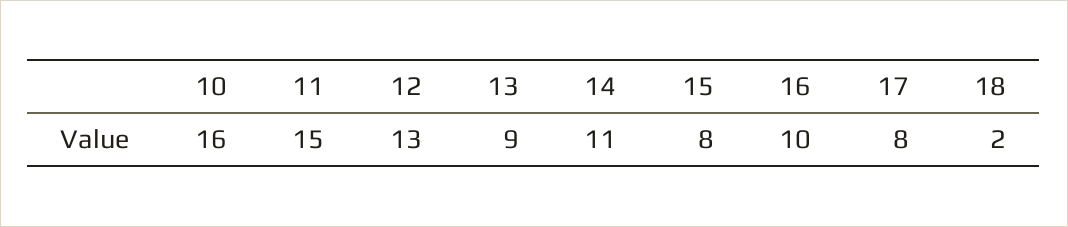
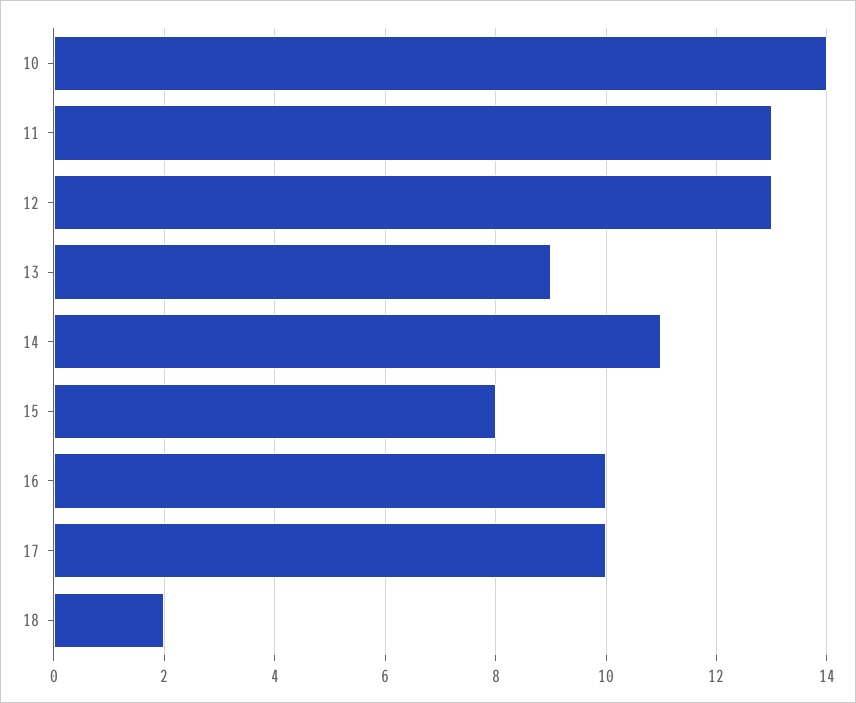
10: 16 -> 14
11: 15 -> 13
17: 8 -> 10

